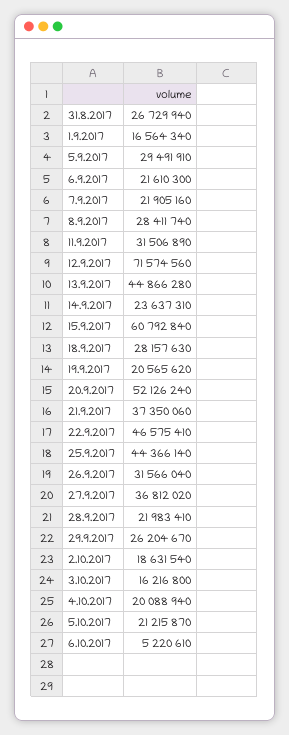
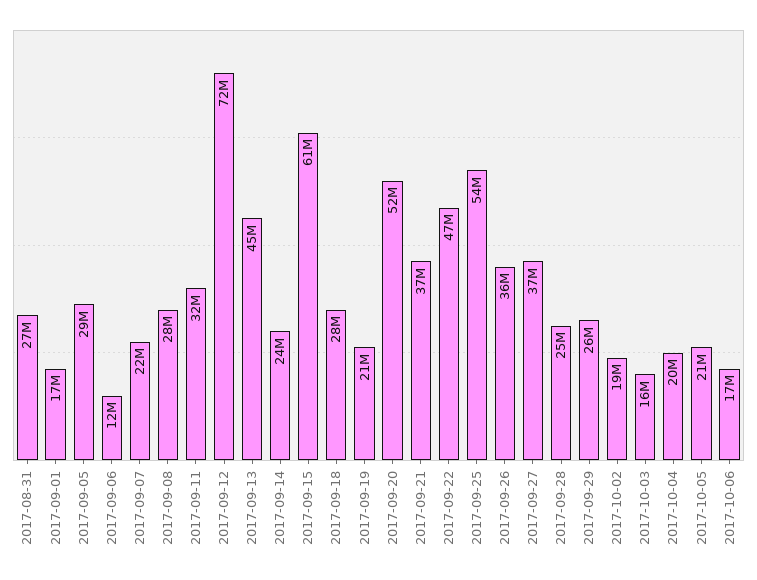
6.9.2017: 21610300 -> 12000000
25.9.2017: 44366140 -> 54000000
26.9.2017: 31566040 -> 36000000
28.9.2017: 21983410 -> 25000000
6.10.2017: 5220610 -> 17000000

